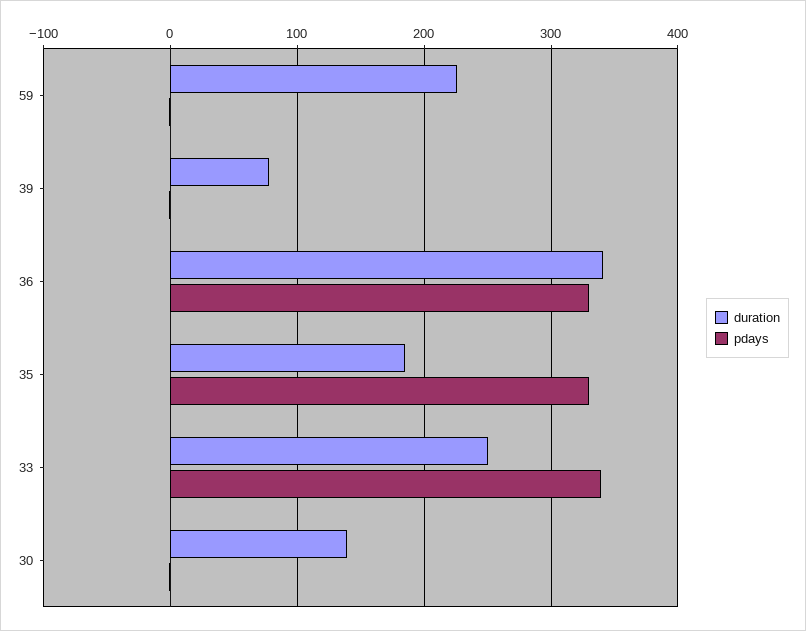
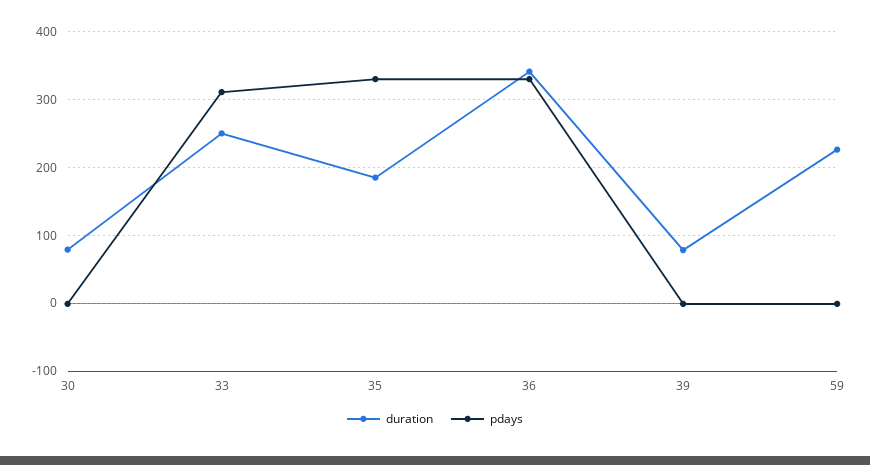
pdays, 33: 340 -> 310
duration, 30: 140 -> 80

